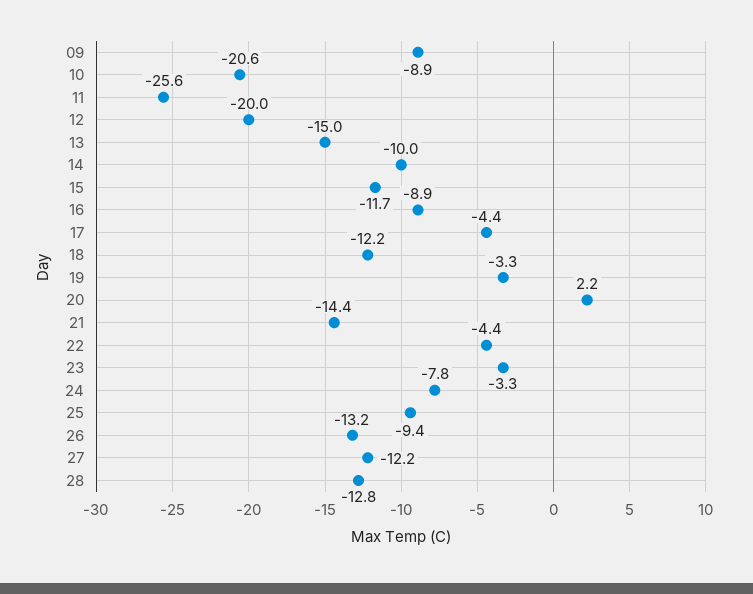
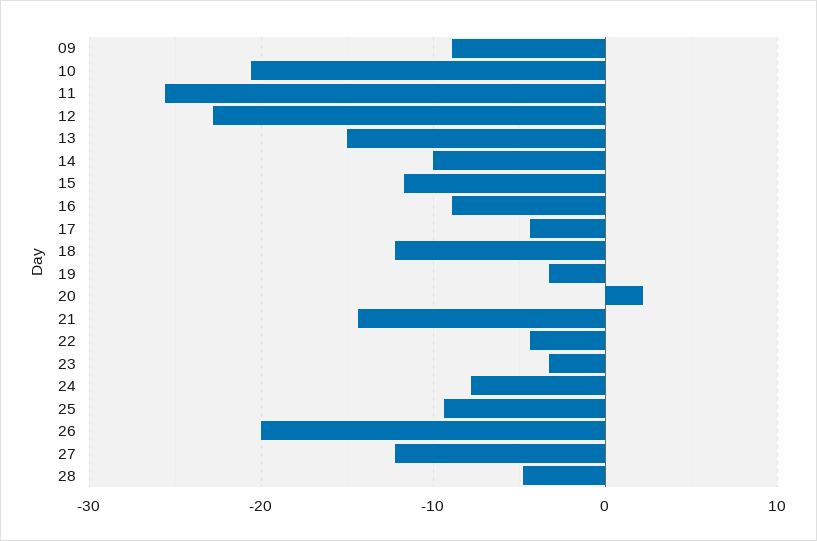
12: -20 -> -23
26: -13.2 -> -20
28: -12.8 -> -5

